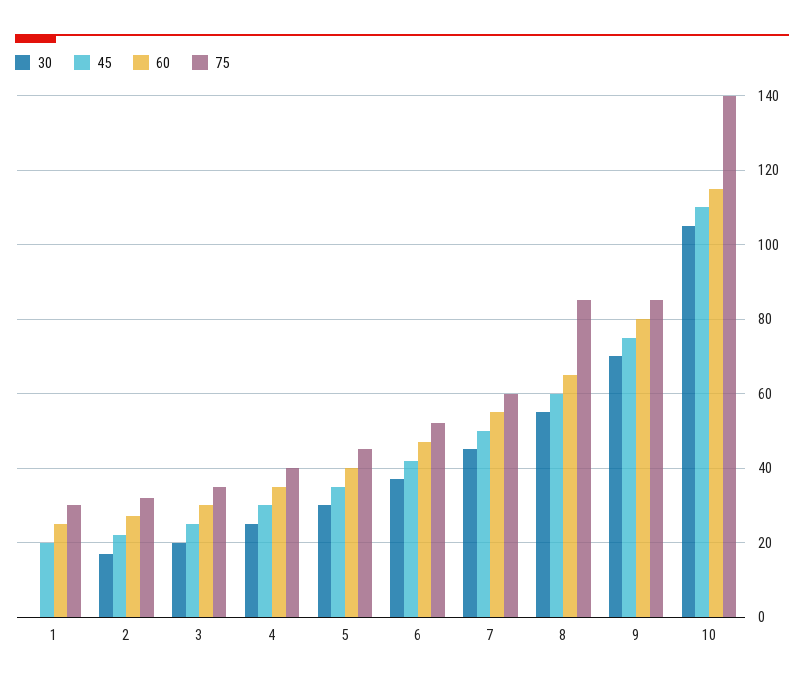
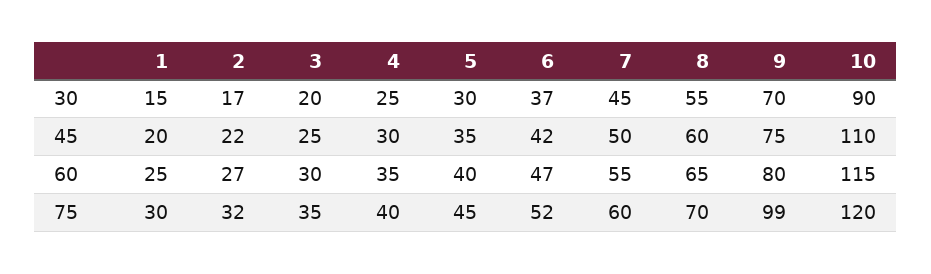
30, 1: 0 -> 15
75, 8: 85 -> 70
75, 9: 85 -> 99
30, 10: 105 -> 90
75, 10: 140 -> 120

